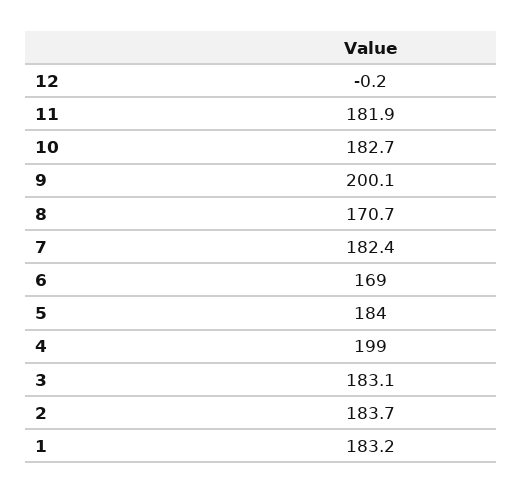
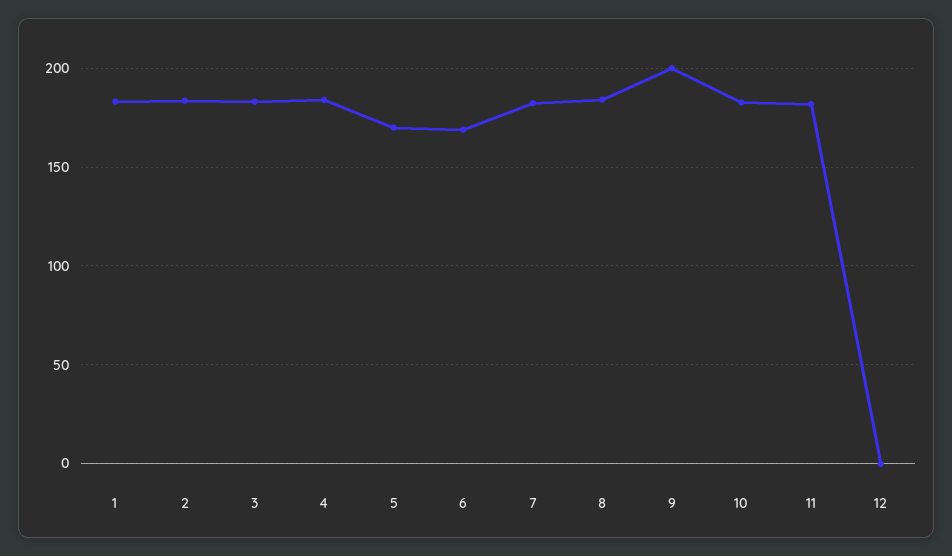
8: 170.7 -> 185
5: 184 -> 170
4: 199 -> 185

